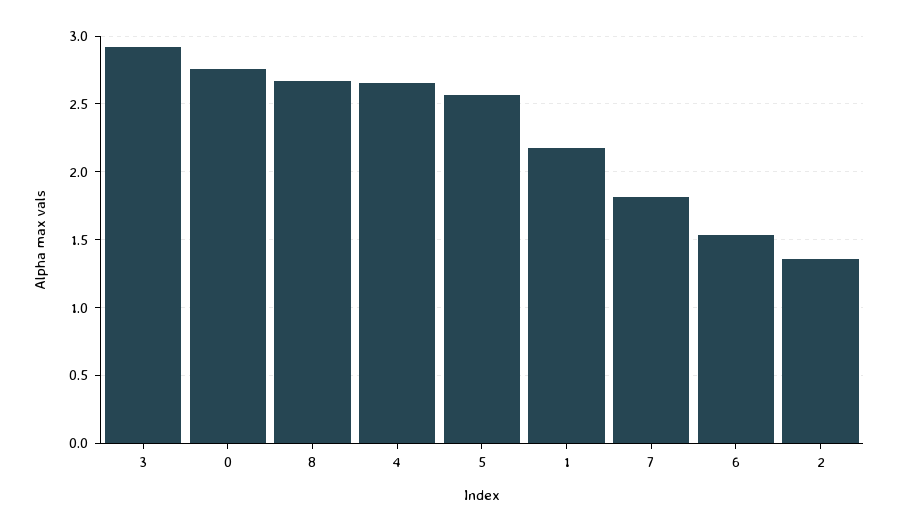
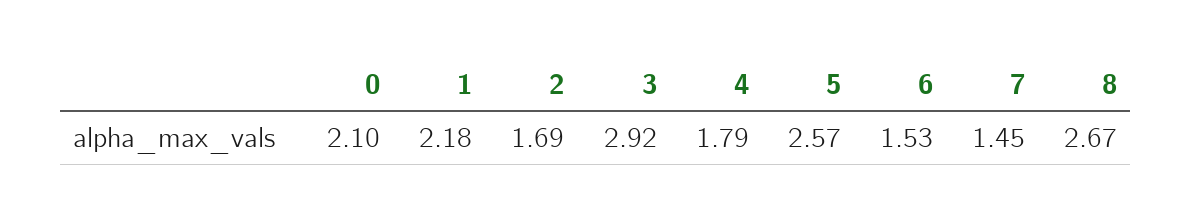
0: 2.75 -> 2.1
4: 2.65 -> 1.79
7: 1.8 -> 1.45
2: 1.35 -> 1.69

